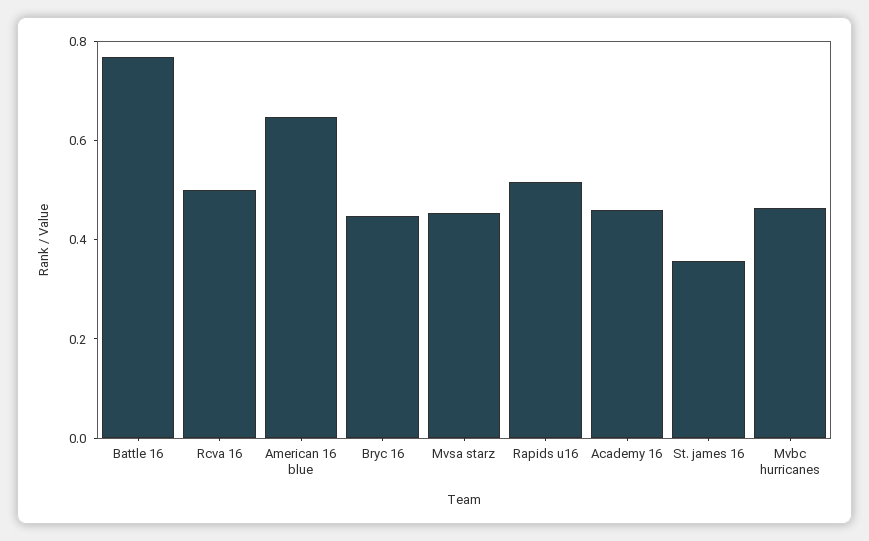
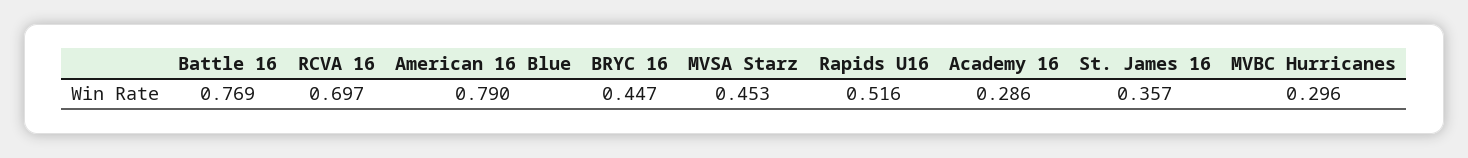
Rcva 16: 0.5 -> 0.697
American 16 blue: 0.65 -> 0.79
Academy 16: 0.45 -> 0.286
Mvbc hurricanes: 0.45 -> 0.296

